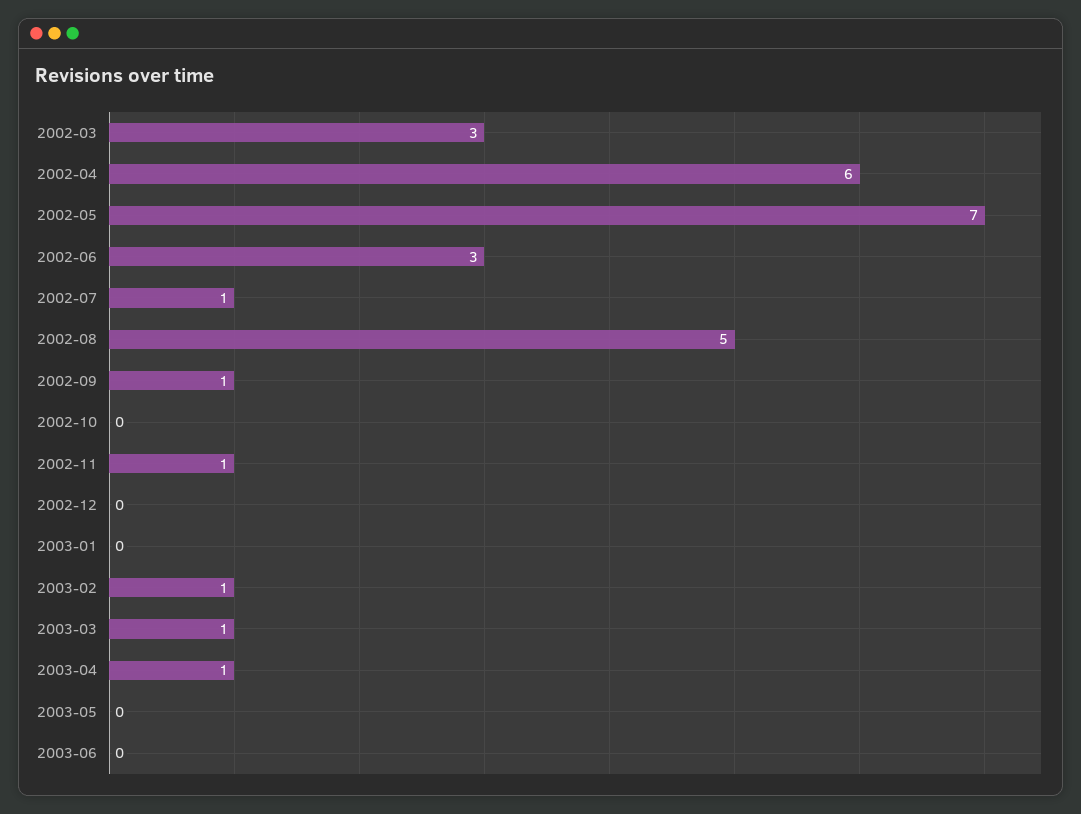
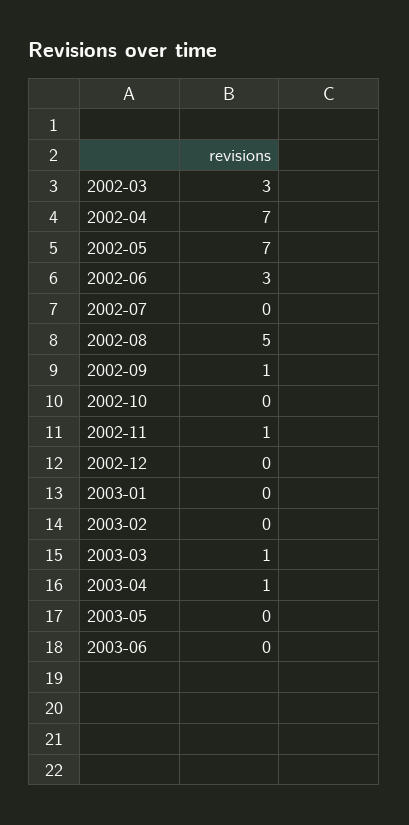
2002-04: 6 -> 7
2002-07: 1 -> 0
2003-02: 1 -> 0

